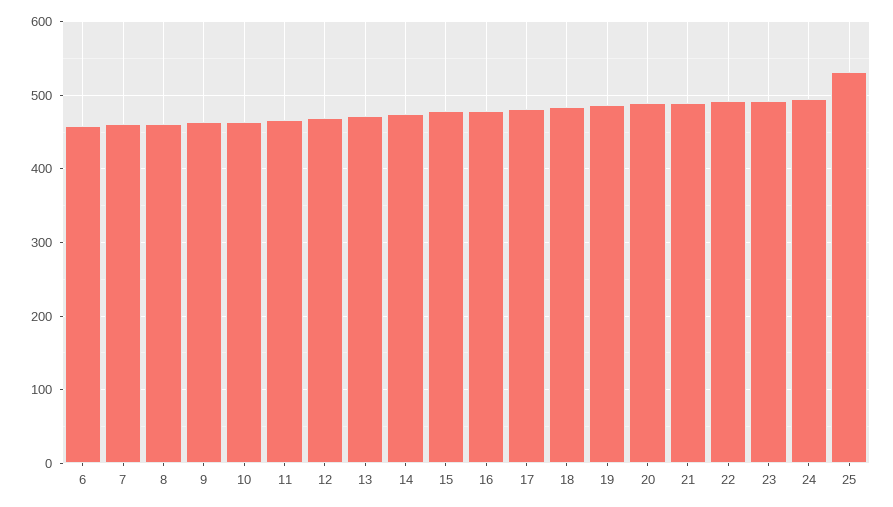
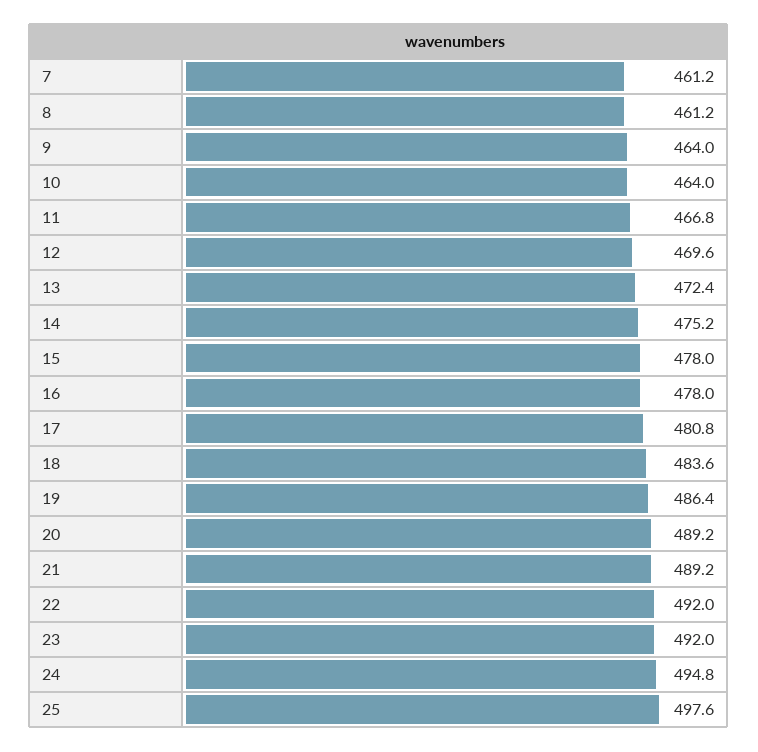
6: 460 -> none
25: 530 -> 497.6

